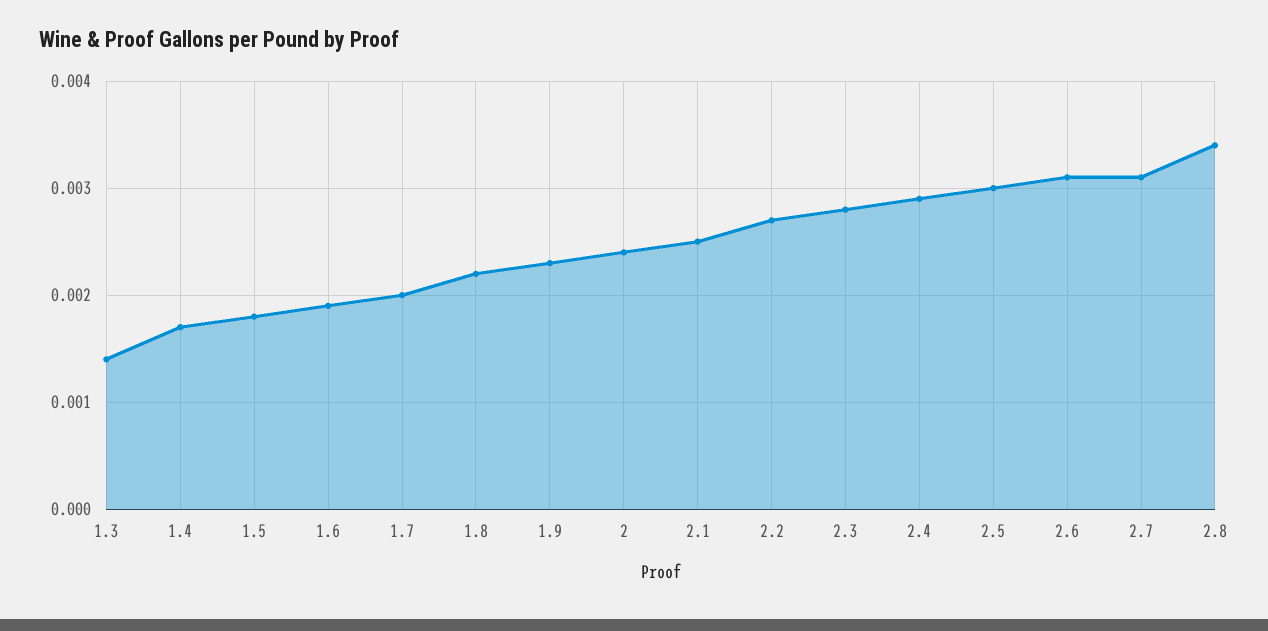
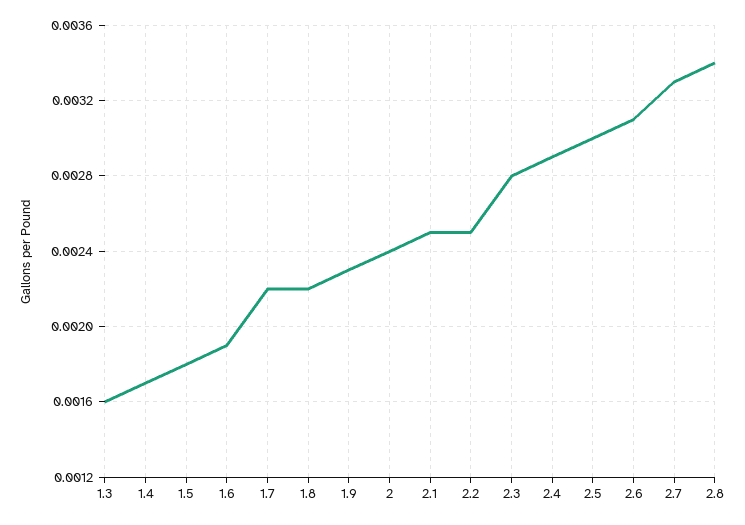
1.3: 0.0014 -> 0.0016
1.7: 0.002 -> 0.0022
2.2: 0.0027 -> 0.0025
2.7: 0.0031 -> 0.0033

